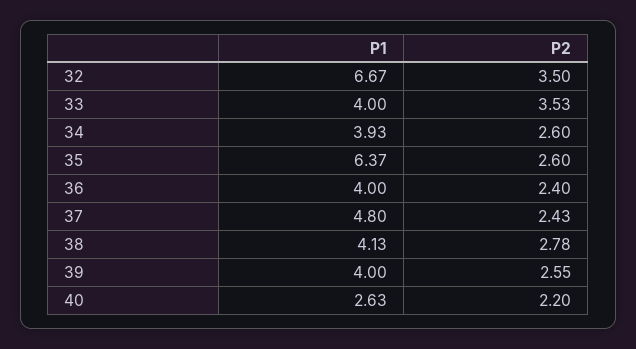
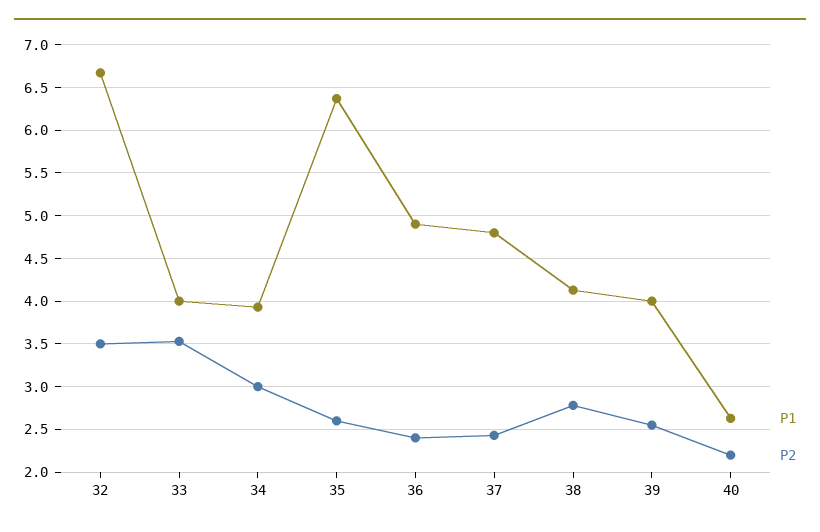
P2, 34: 2.6 -> 3
P1, 36: 4 -> 4.9

